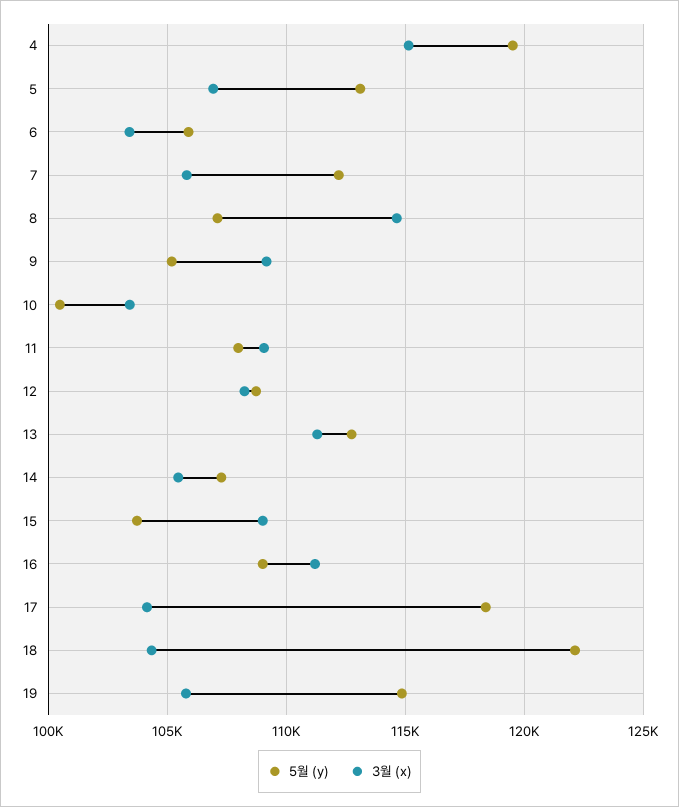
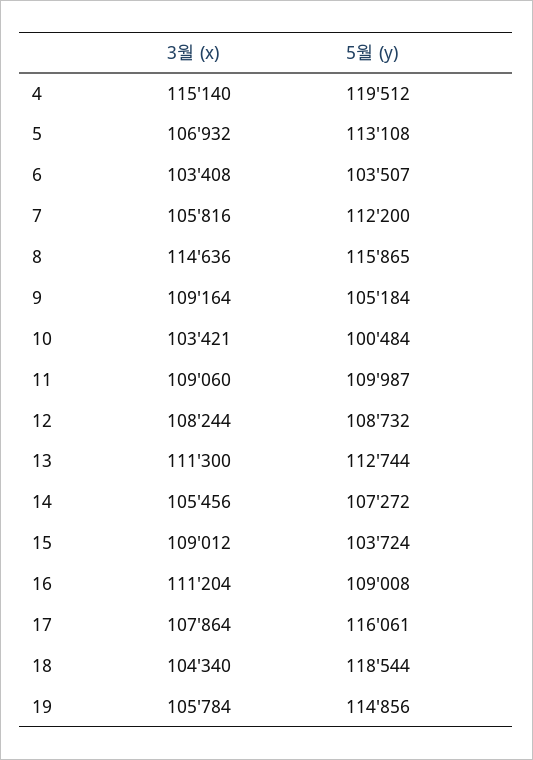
5월 (y), 6: 106000 -> 103507
5월 (y), 8: 107000 -> 115865
5월 (y), 11: 108000 -> 109987
5월 (y), 17: 118500 -> 116061
3월 (x), 17: 104000 -> 107864
5월 (y), 18: 122000 -> 118544

